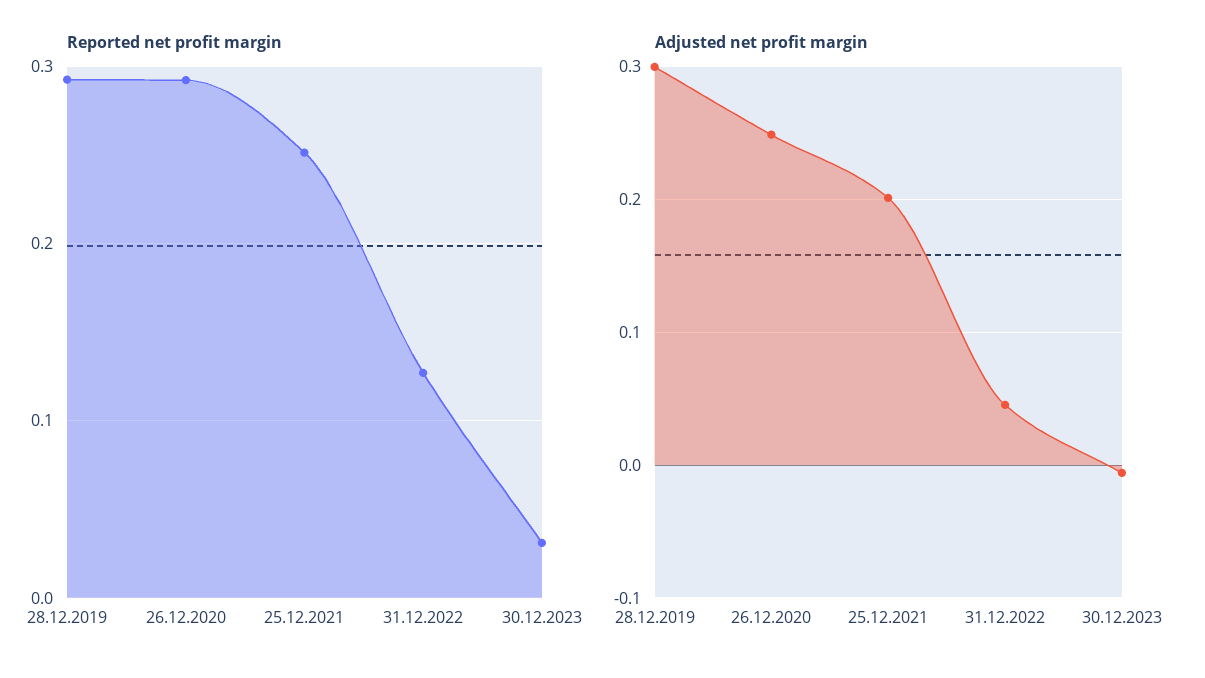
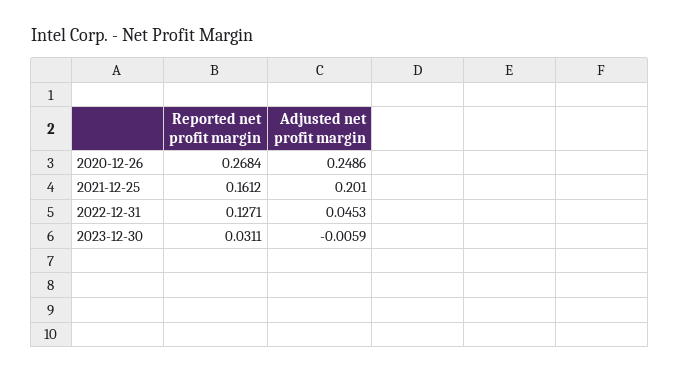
Reported net profit margin, 28.12.2019: 0.29 -> none
Reported net profit margin, 26.12.2020: 0.29 -> 0.2684
Reported net profit margin, 25.12.2021: 0.25 -> 0.1612
Adjusted net profit margin, 28.12.2019: 0.3 -> none

